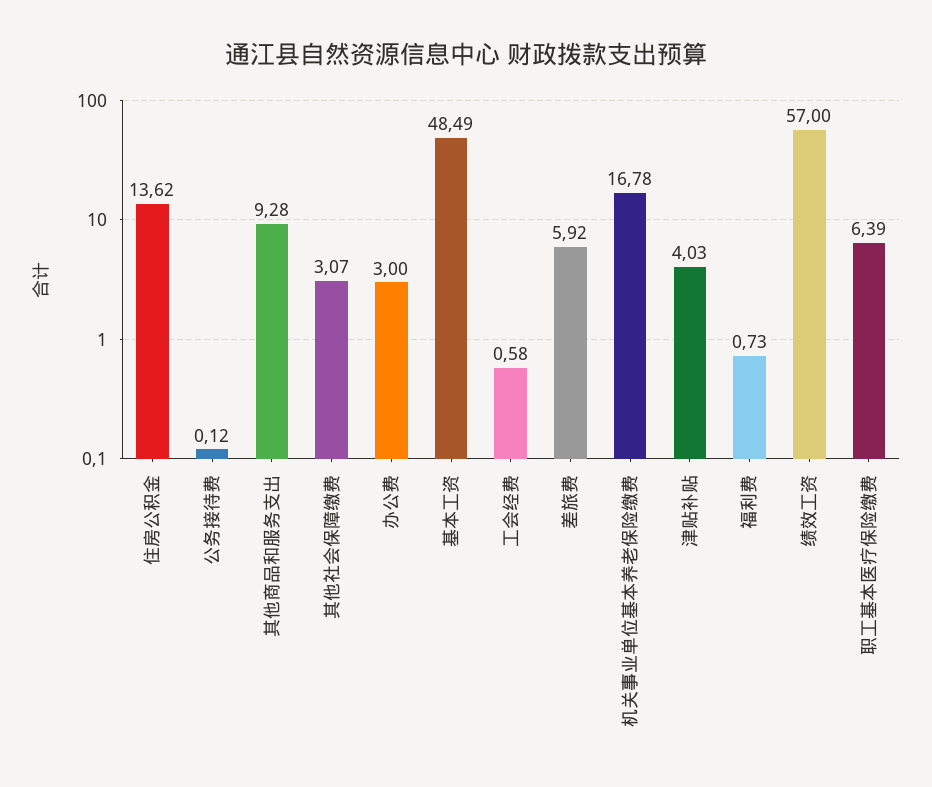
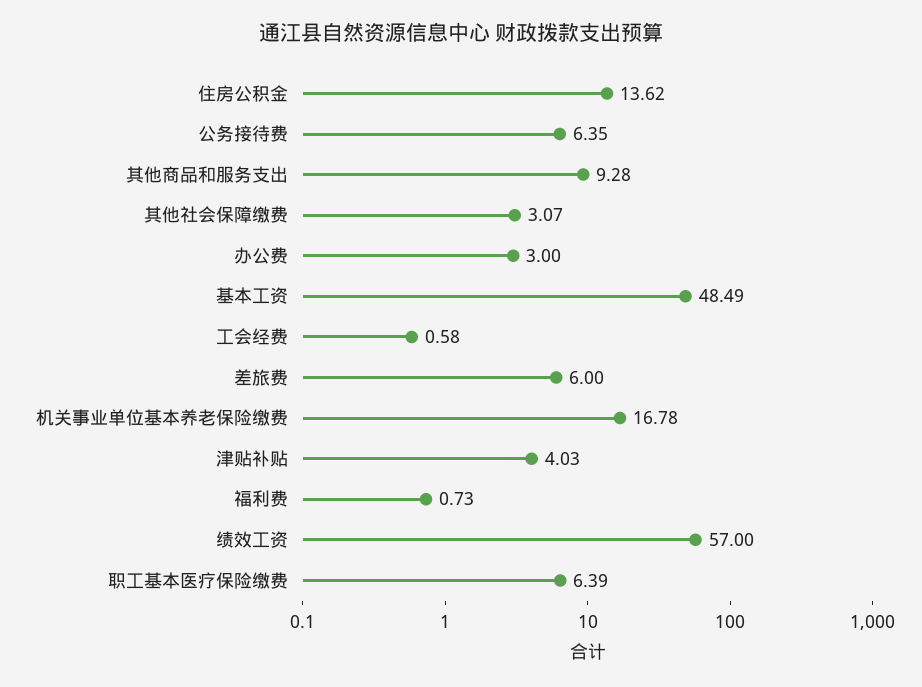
公务接待费: 0.12 -> 6.35
差旅费: 5.92 -> 6

